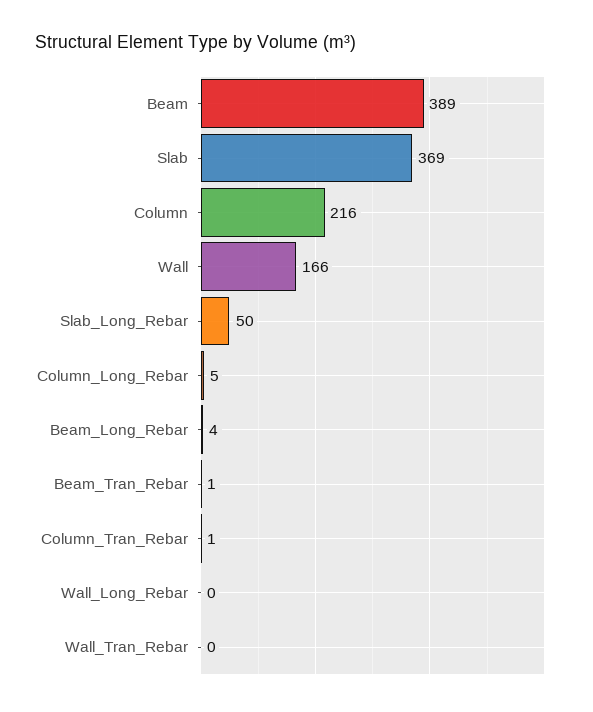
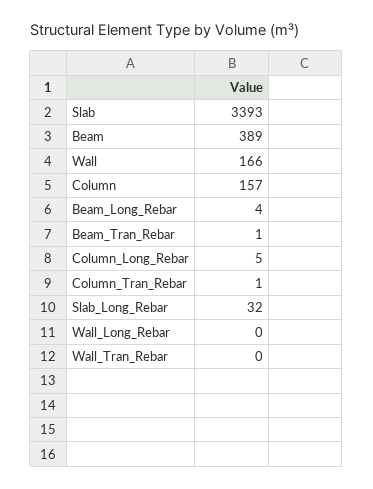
Slab: 369 -> 3393
Column: 216 -> 157
Slab_Long_Rebar: 50 -> 32

